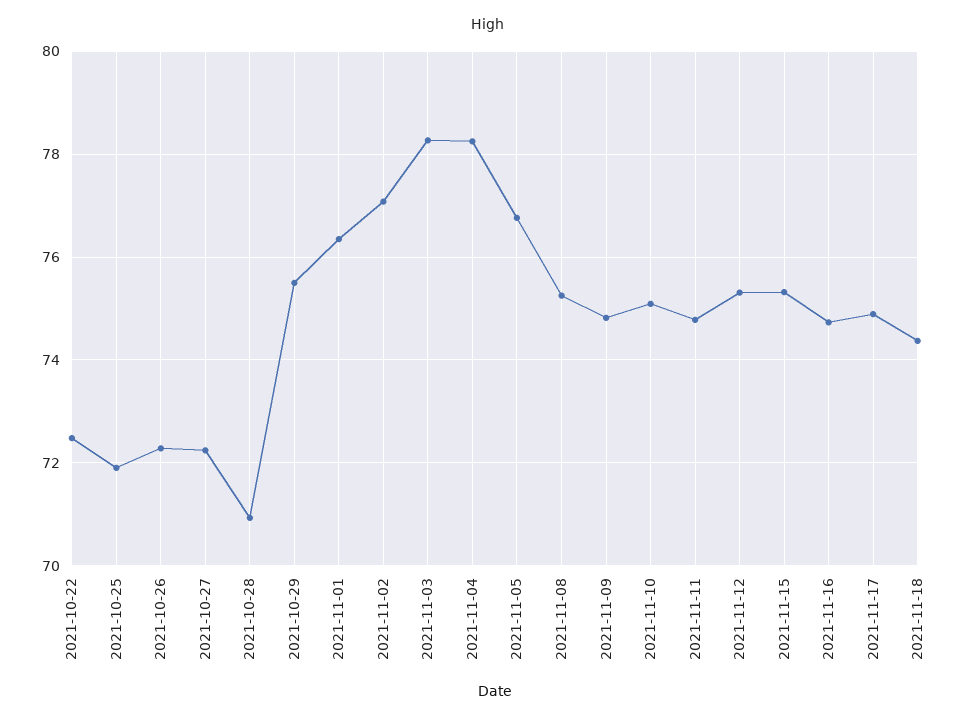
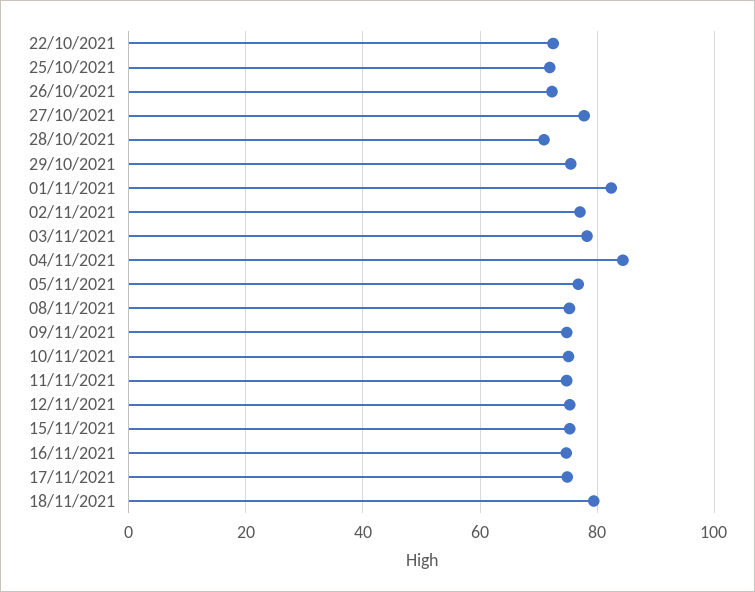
2021-10-27: 72.2 -> 78
2021-11-01: 76.4 -> 82
2021-11-04: 78.2 -> 84
2021-11-18: 74.4 -> 80

